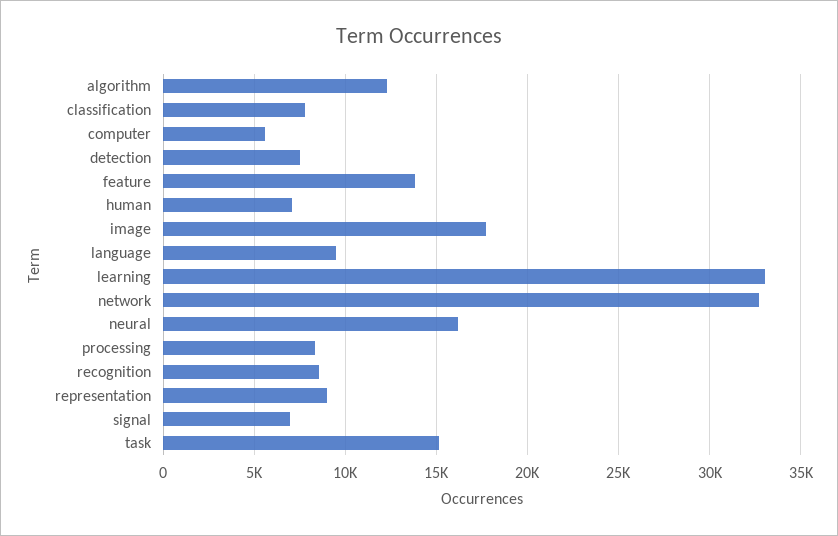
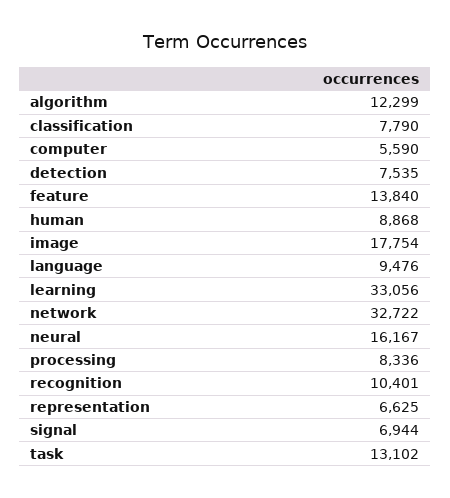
human: 7000 -> 8868
recognition: 8500 -> 10401
representation: 9000 -> 6625
task: 15000 -> 13102

